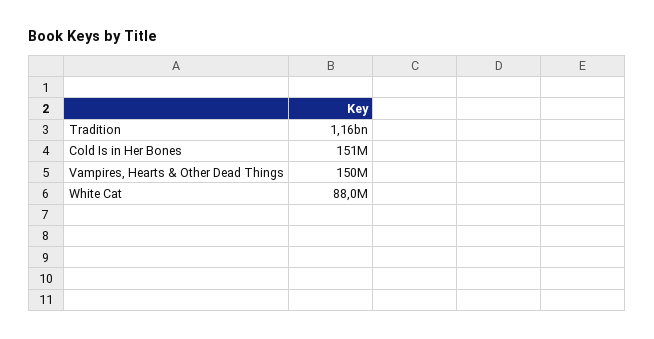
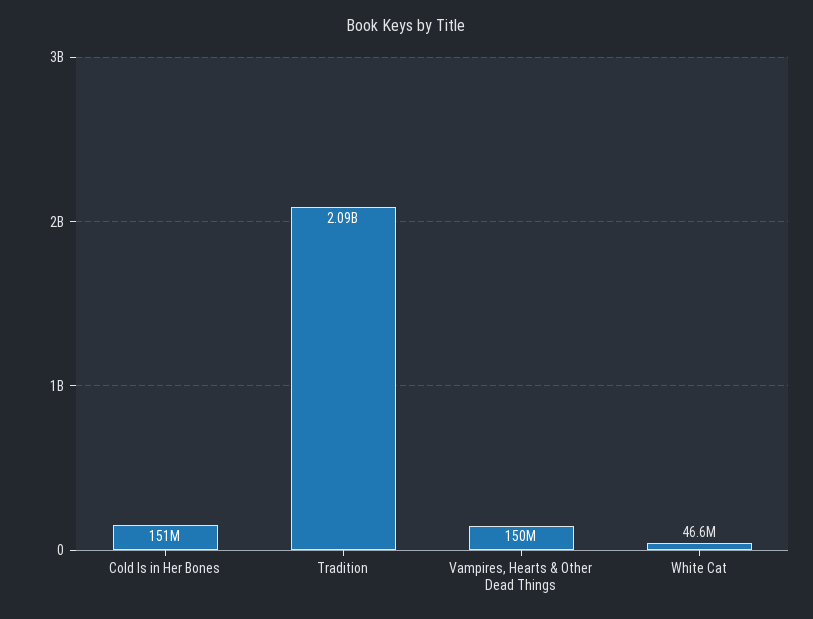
Tradition: 1160000000 -> 2090000000
White Cat: 88000000 -> 46600000

